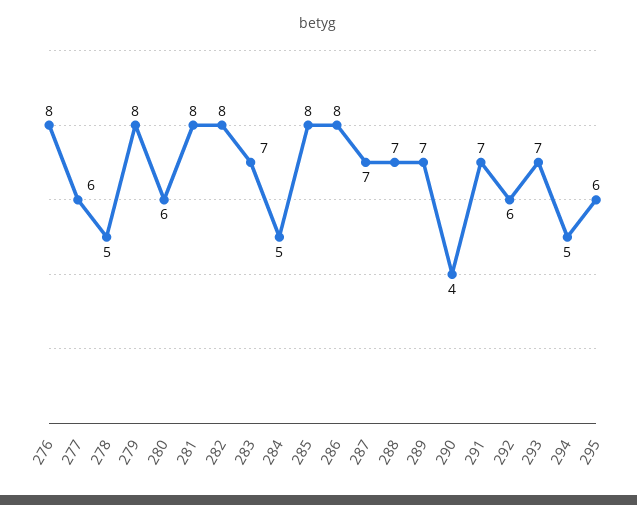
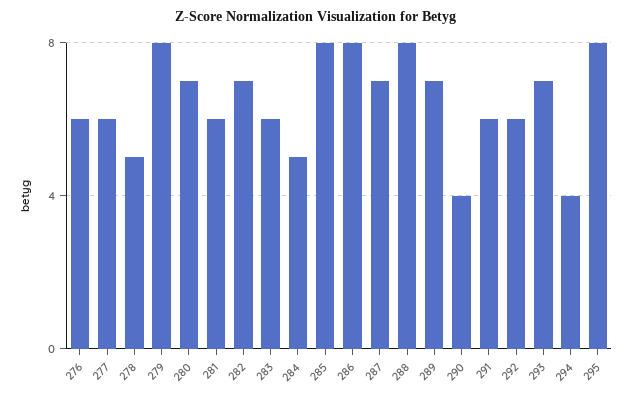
276: 8 -> 6
280: 6 -> 7
281: 8 -> 6
282: 8 -> 7
283: 7 -> 6
288: 7 -> 8
291: 7 -> 6
294: 5 -> 4
295: 6 -> 8

